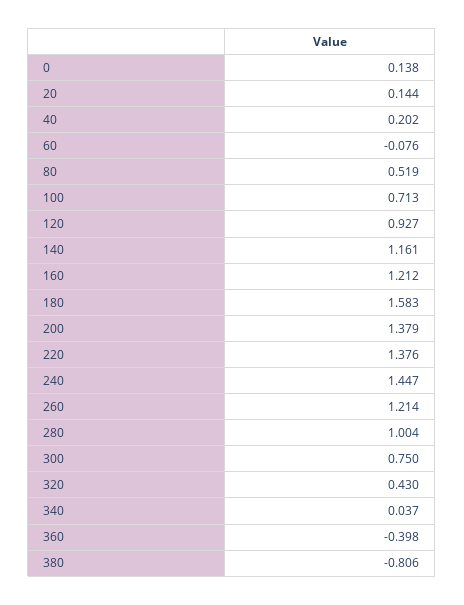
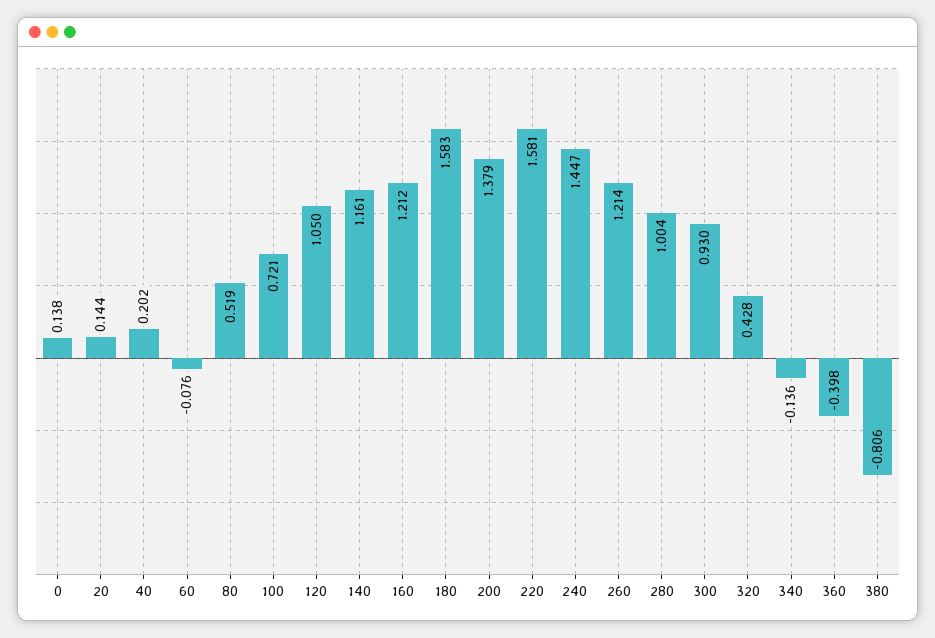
100: 0.713 -> 0.721
120: 0.927 -> 1.05
220: 1.376 -> 1.581
300: 0.75 -> 0.93
320: 0.43 -> 0.428
340: 0.037 -> -0.136

